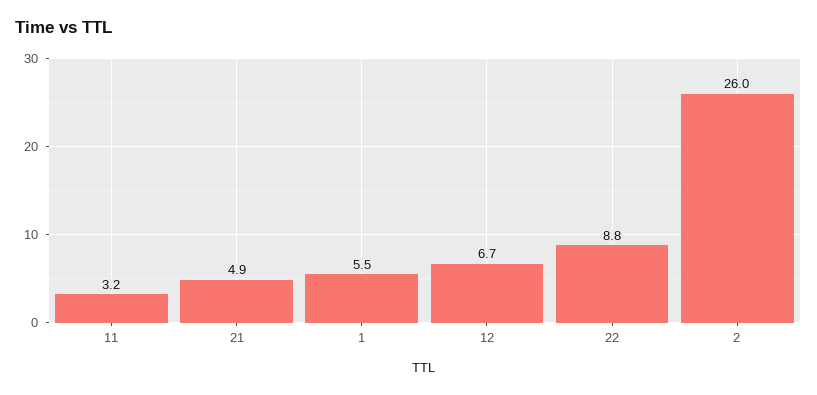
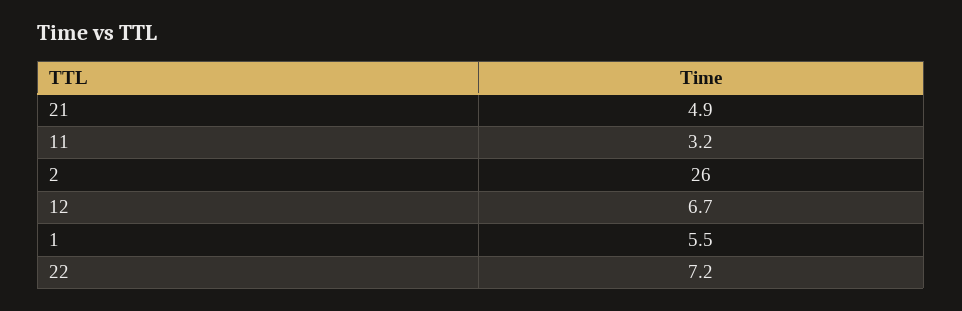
22: 8.8 -> 7.2

